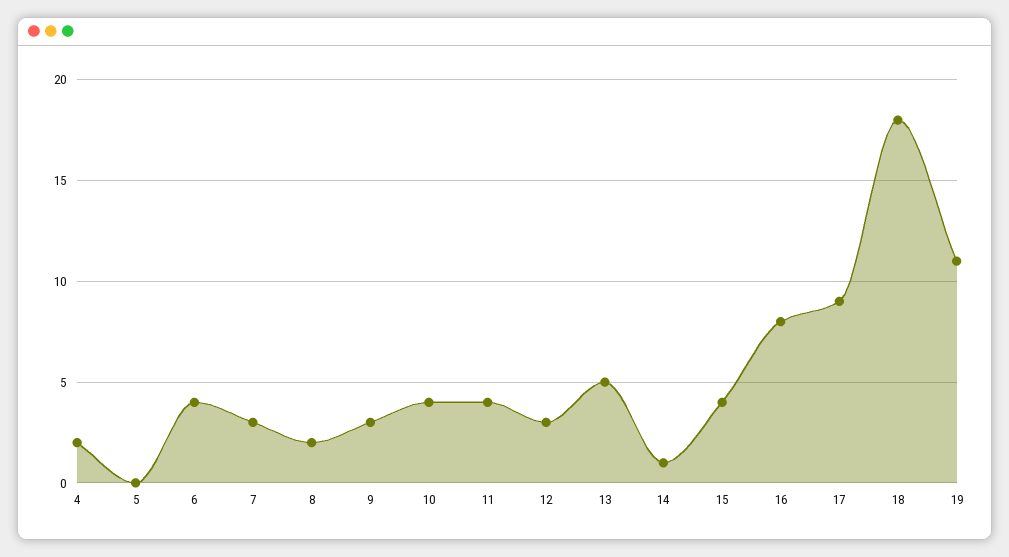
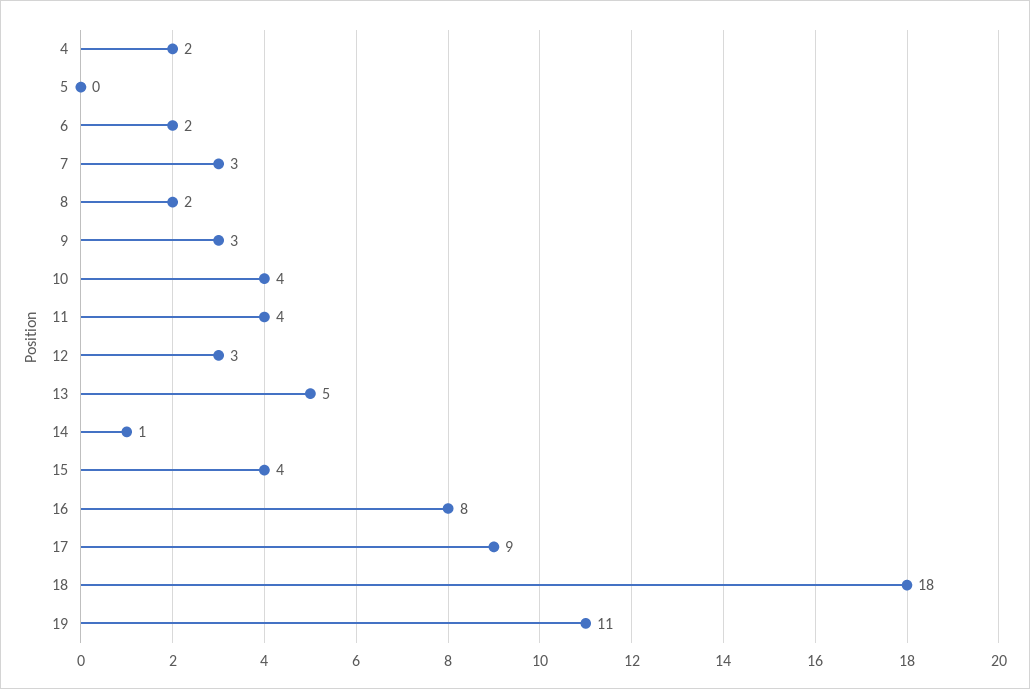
6: 4 -> 2

